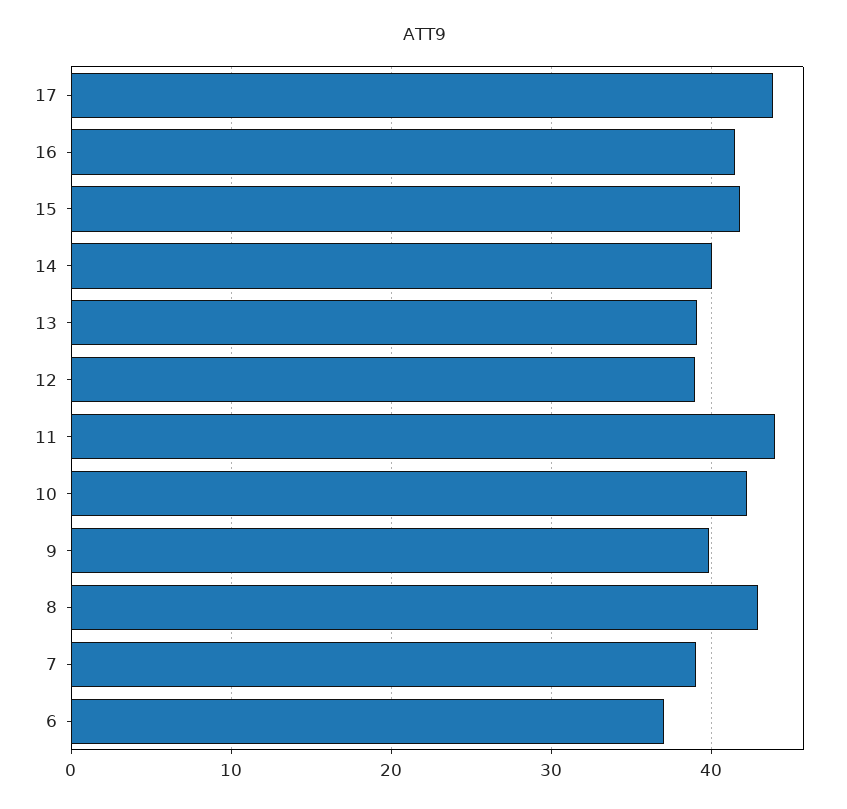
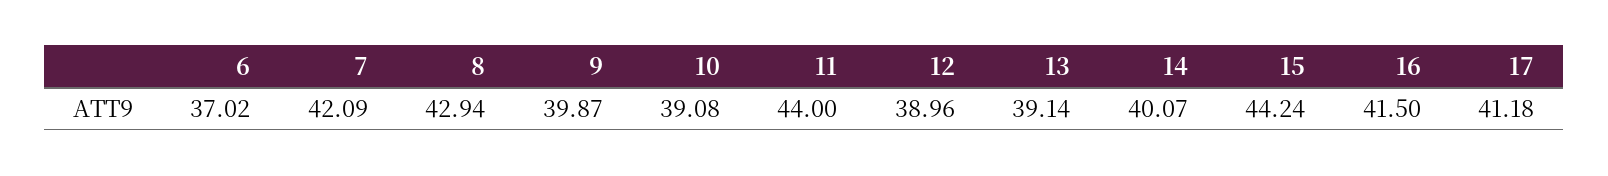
17: 44 -> 41.18
15: 42 -> 44.24
10: 42 -> 39.08
7: 39 -> 42.09

